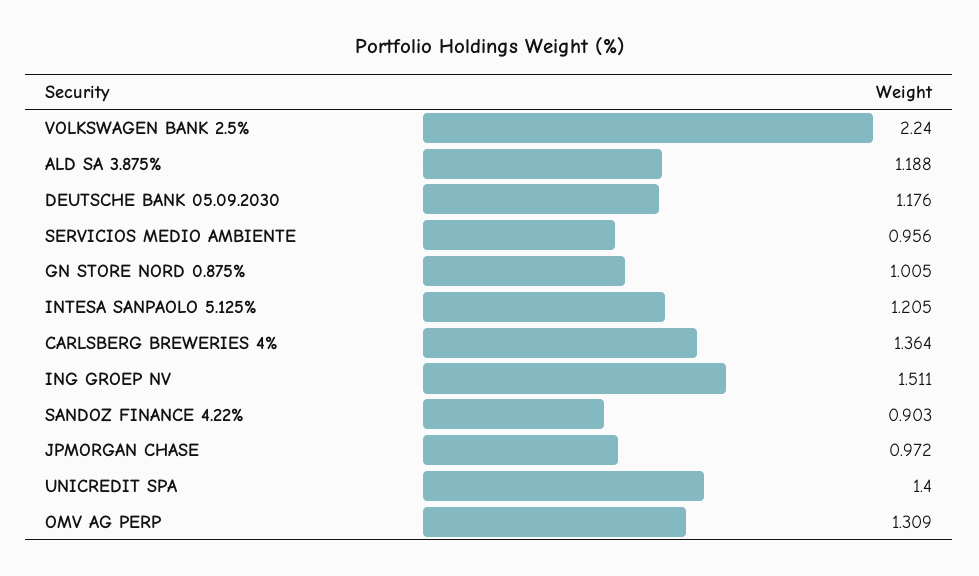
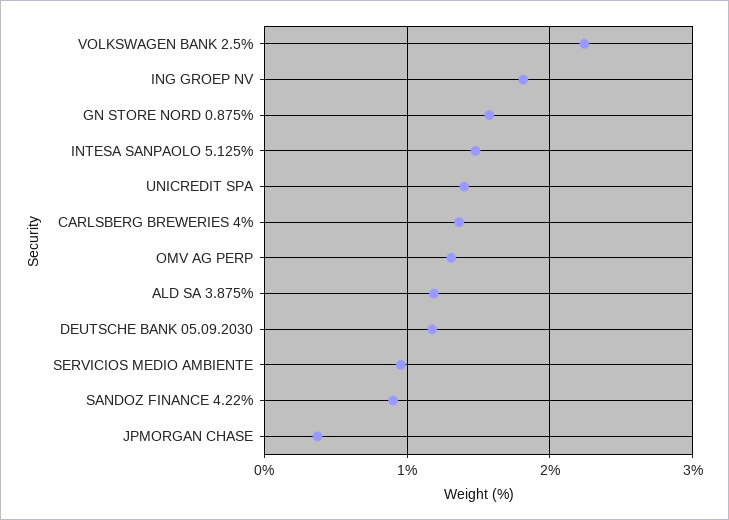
GN STORE NORD 0.875%: 1.005 -> 1.6
INTESA SANPAOLO 5.125%: 1.205 -> 1.5
ING GROEP NV: 1.511 -> 1.8
JPMORGAN CHASE: 0.972 -> 0.4

